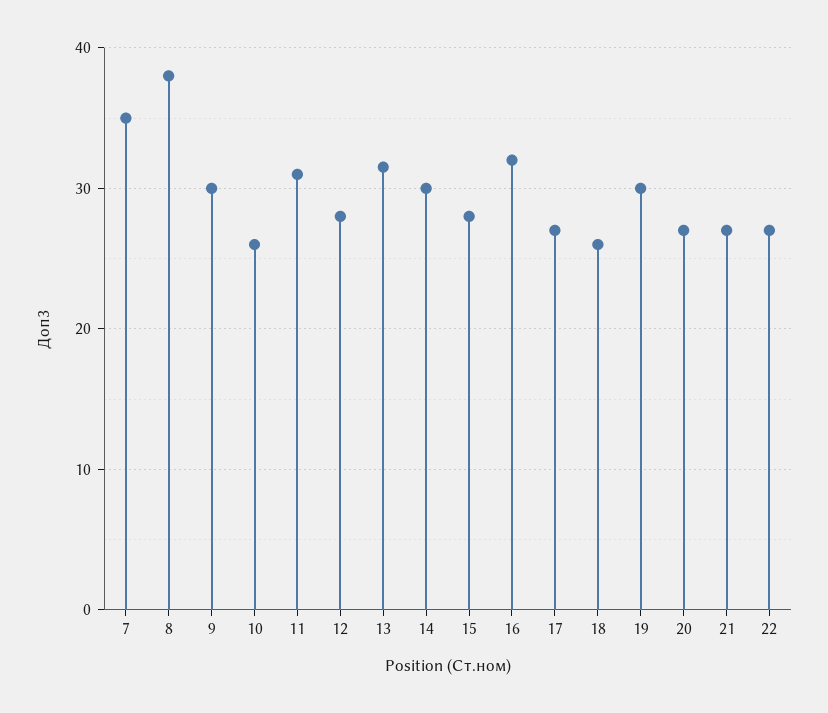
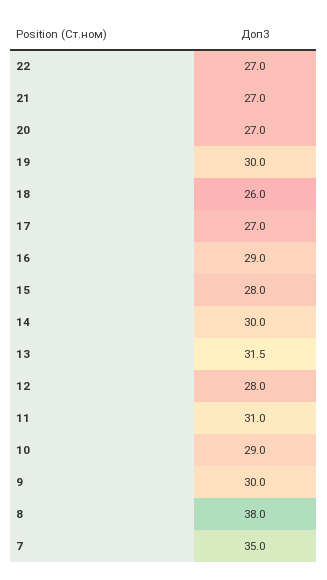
10: 26 -> 29
16: 32 -> 29

